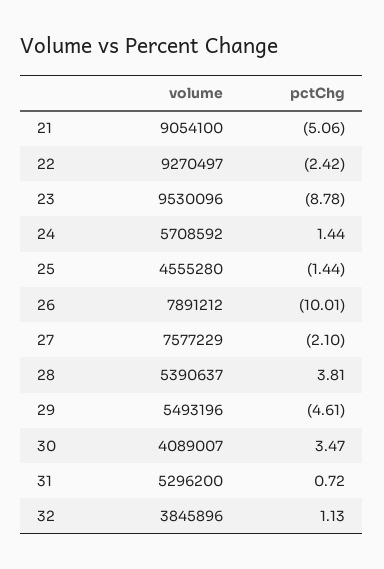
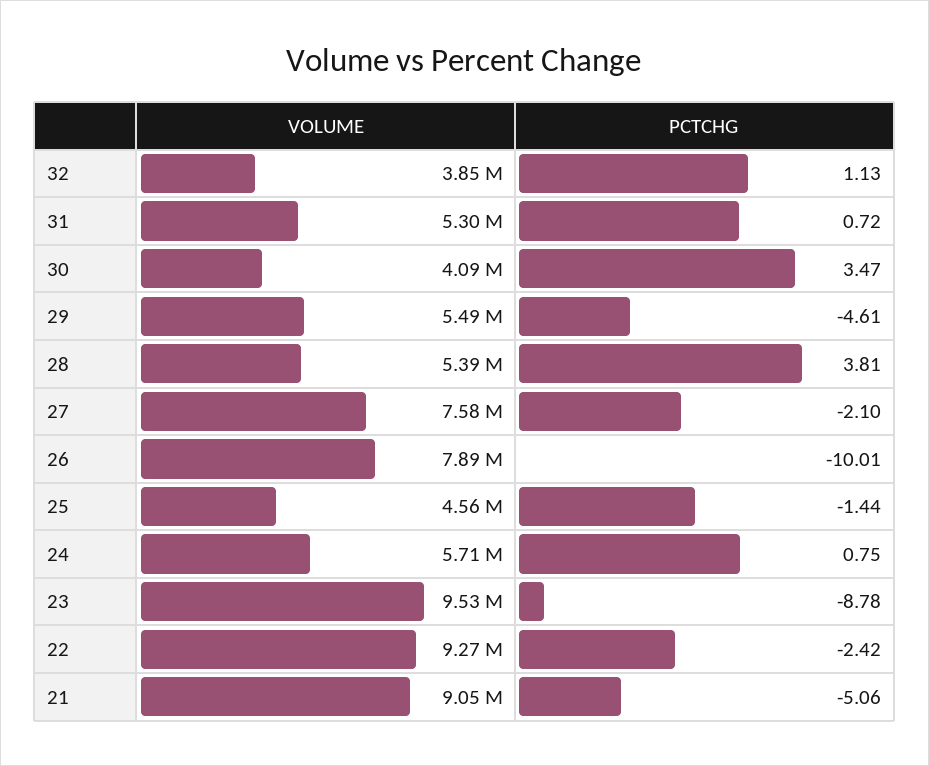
pctChg, 24: 1.44 -> 0.75

